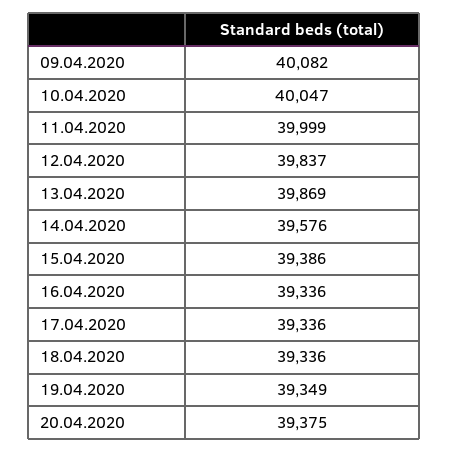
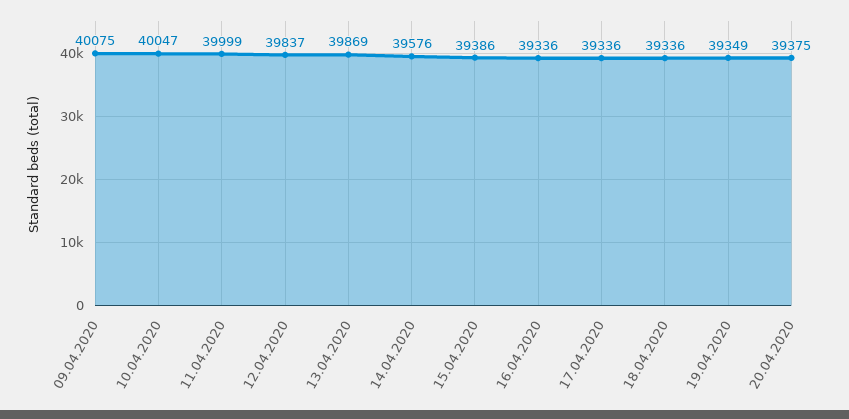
09.04.2020: 40082 -> 40075

